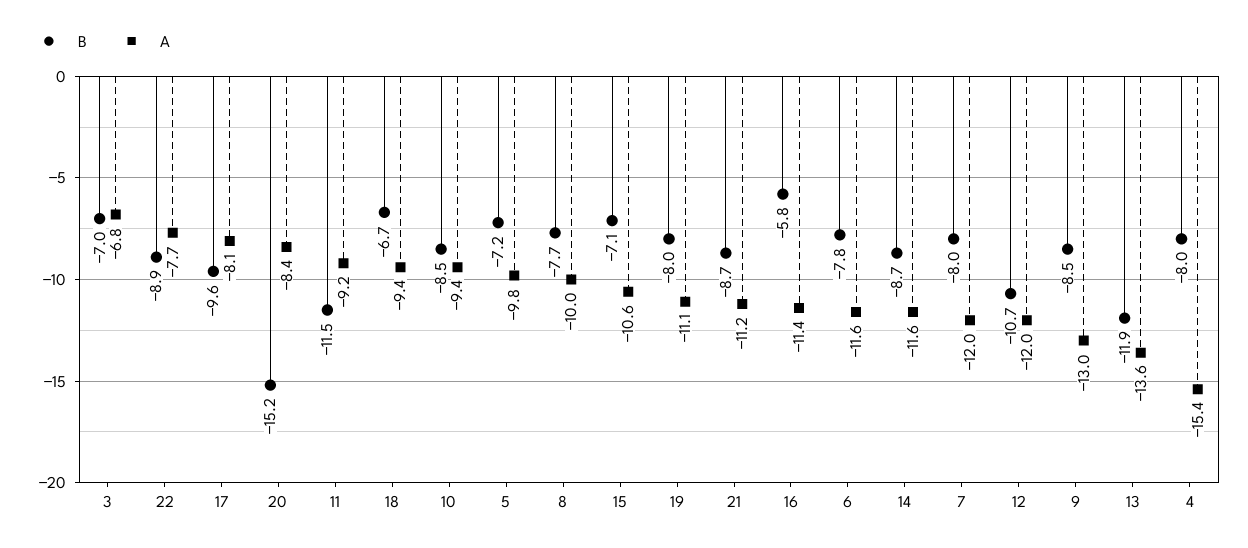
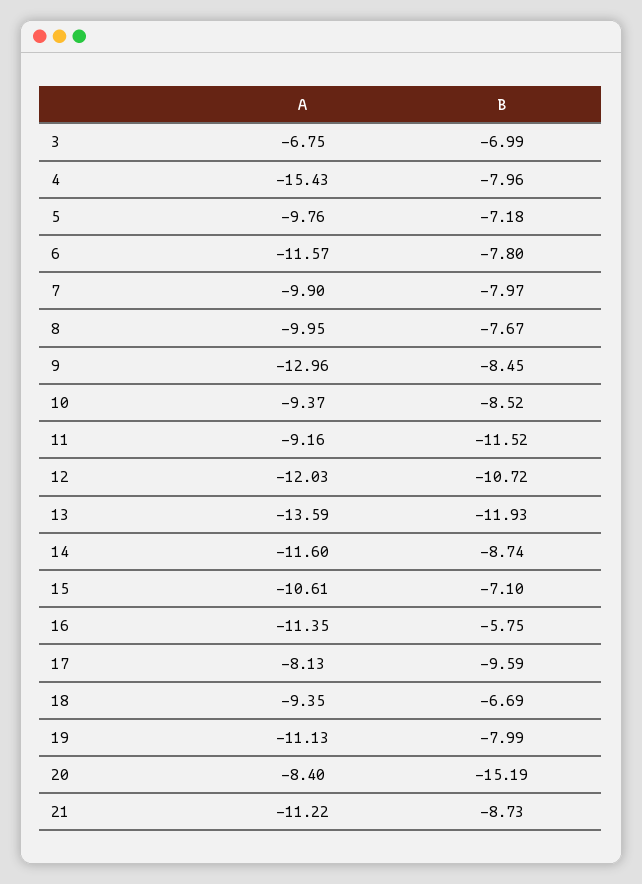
B, 22: -8.9 -> none
A, 22: -7.7 -> none
A, 7: -12 -> -9.9

